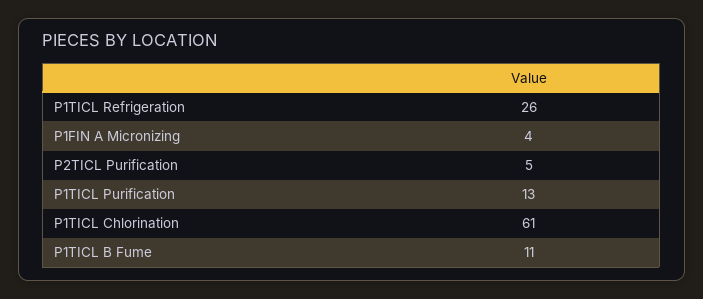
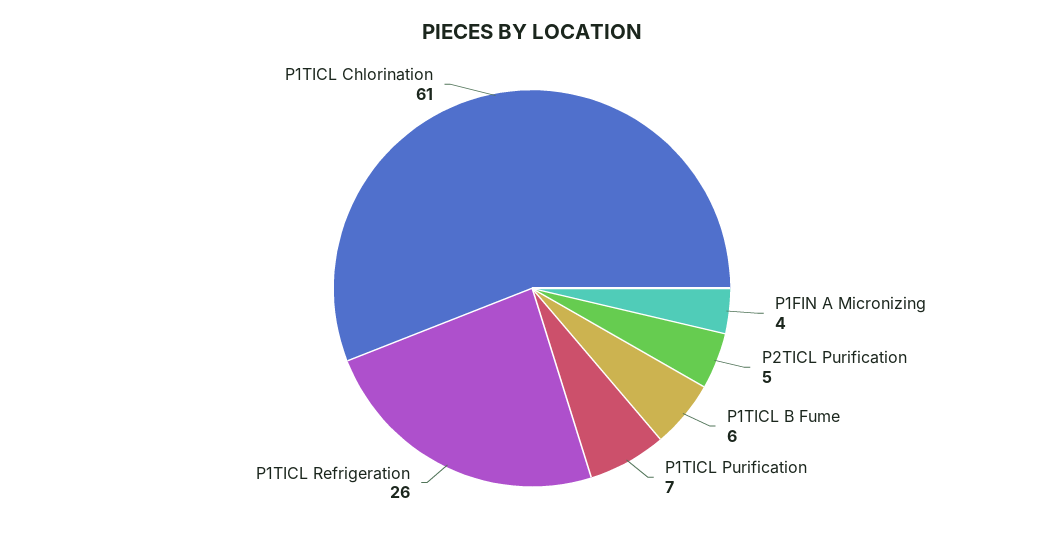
P1TICL Purification: 13 -> 7
P1TICL B Fume: 11 -> 6

